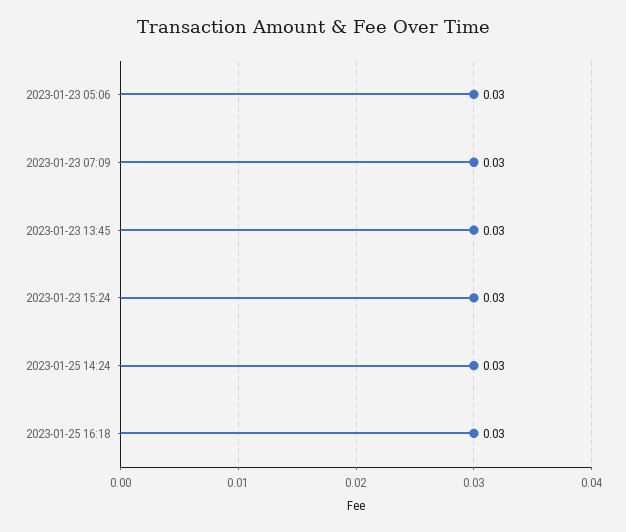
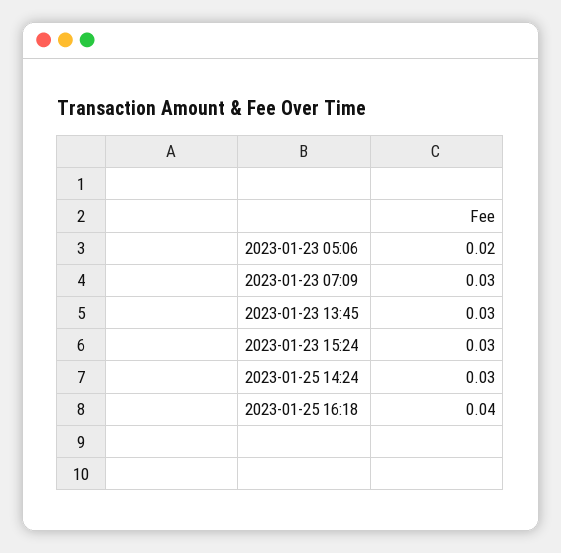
2023-01-23 05:06: 0.03 -> 0.02
2023-01-25 16:18: 0.03 -> 0.04

